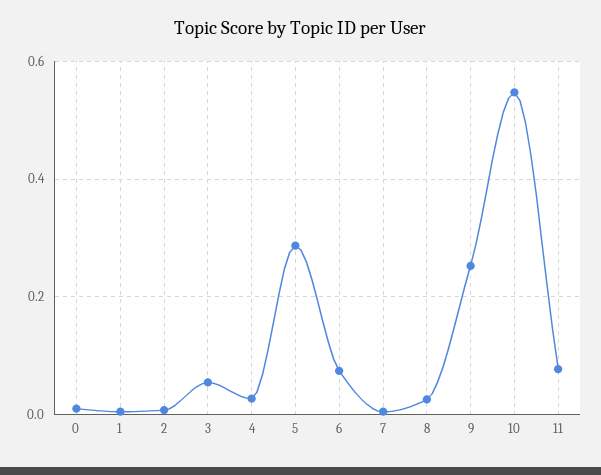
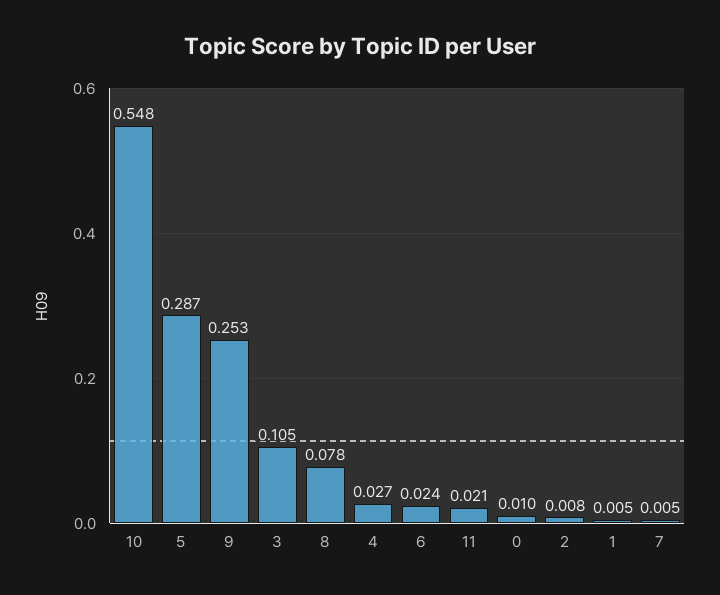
3: 0.06 -> 0.105
6: 0.08 -> 0.024
8: 0.02 -> 0.078
11: 0.08 -> 0.021

